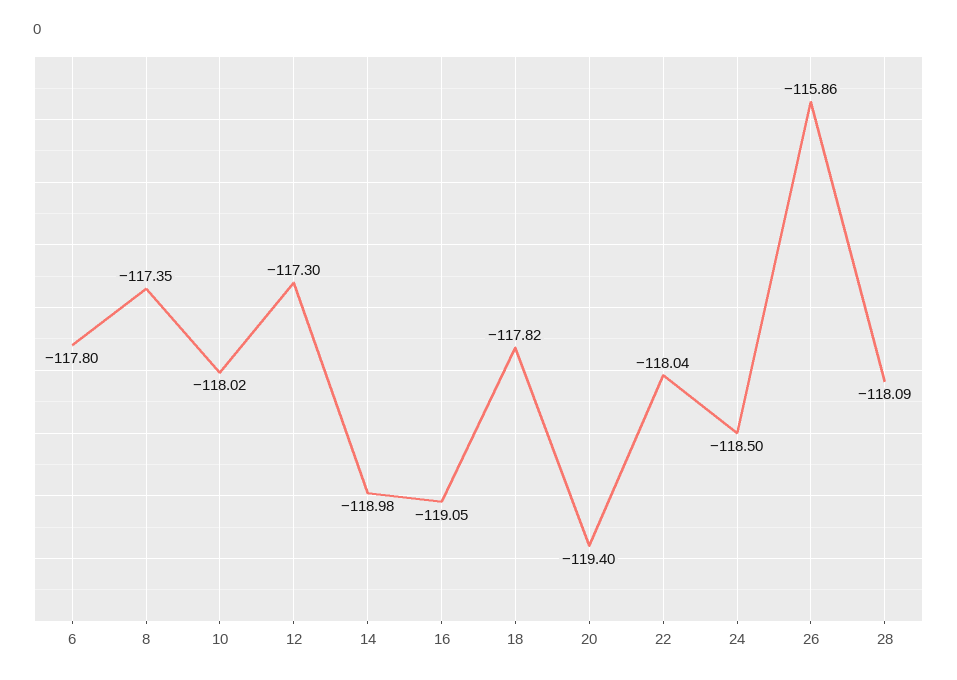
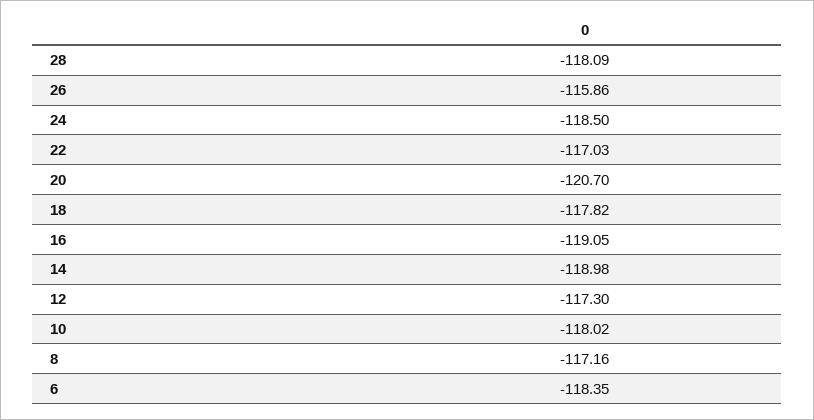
6: -117.8 -> -118.35
8: -117.35 -> -117.16
20: -119.4 -> -120.7
22: -118.04 -> -117.03

